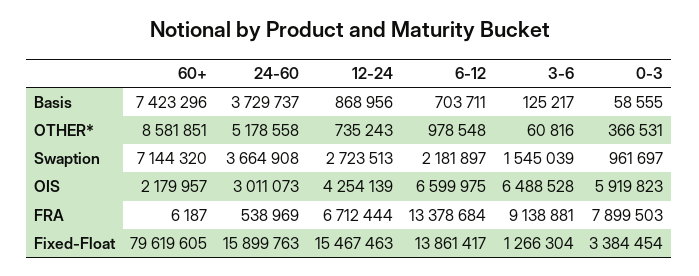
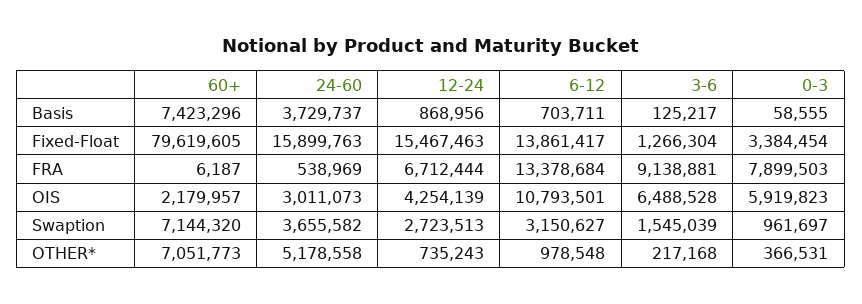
60+, OTHER*: 8581851 -> 7051773
3-6, OTHER*: 60816 -> 217168
24-60, Swaption: 3664908 -> 3655582
6-12, Swaption: 2181897 -> 3150627
6-12, OIS: 6599975 -> 10793501

